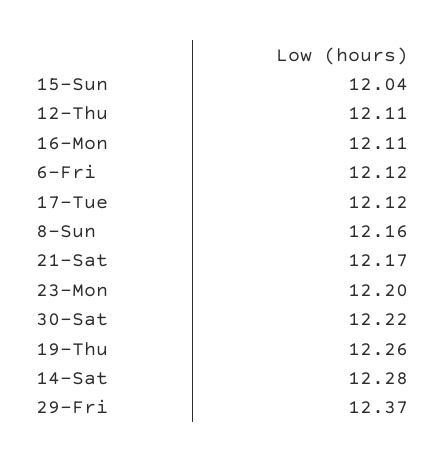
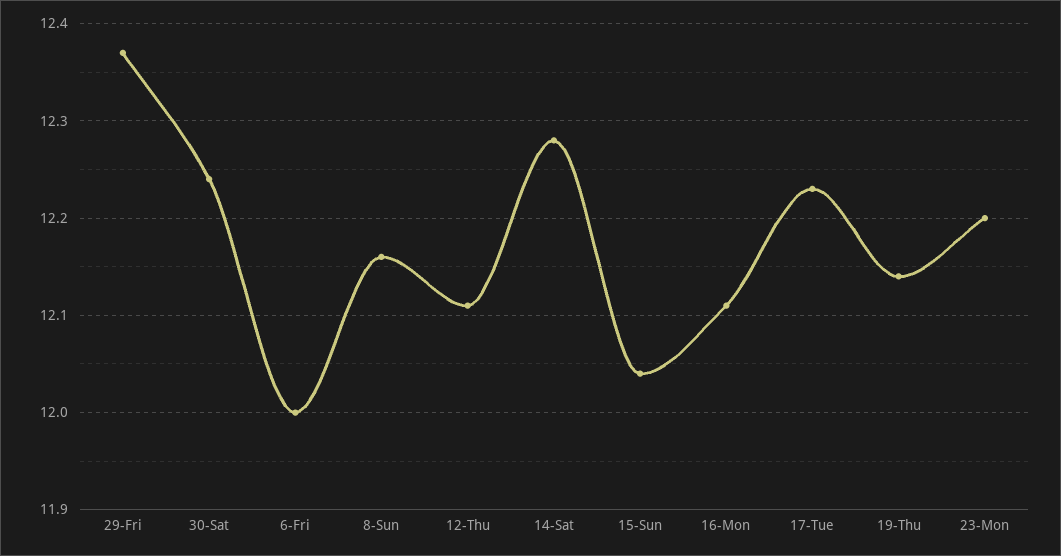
6-Fri: 12.12 -> 12
17-Tue: 12.12 -> 12.23
21-Sat: 12.17 -> none
30-Sat: 12.22 -> 12.24
19-Thu: 12.26 -> 12.14

